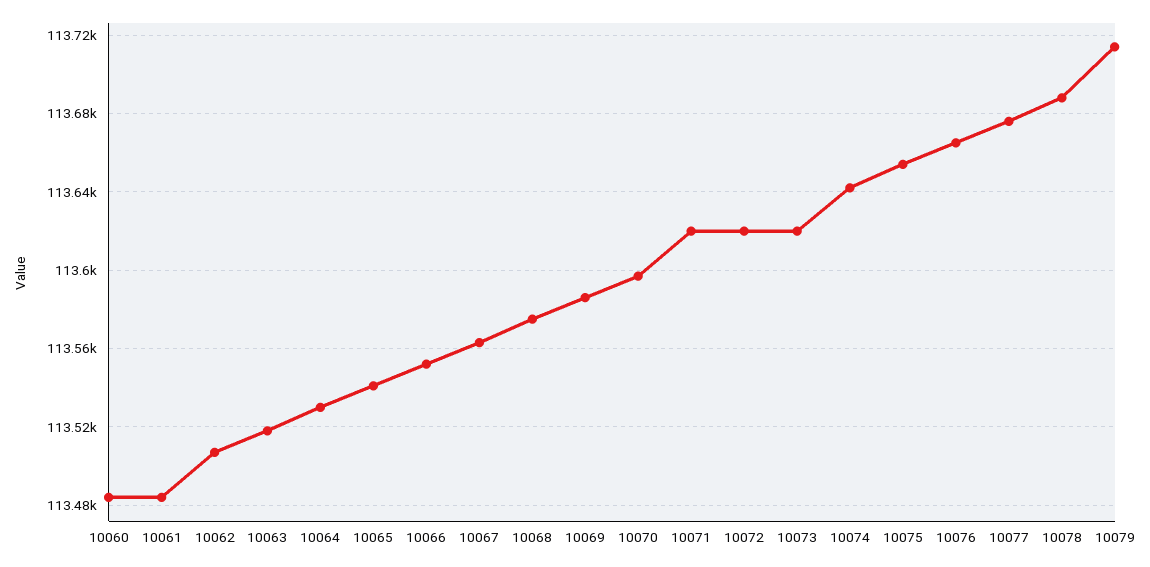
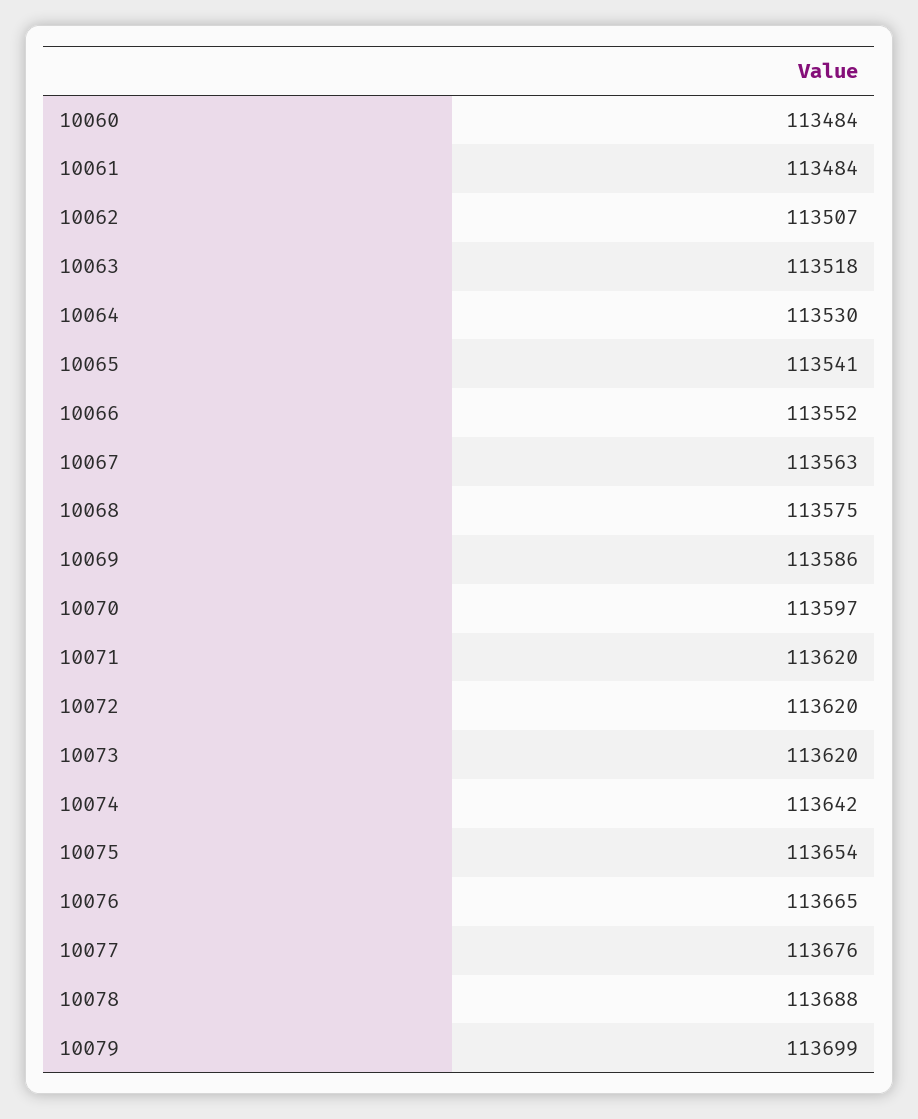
10079: 113715 -> 113699

